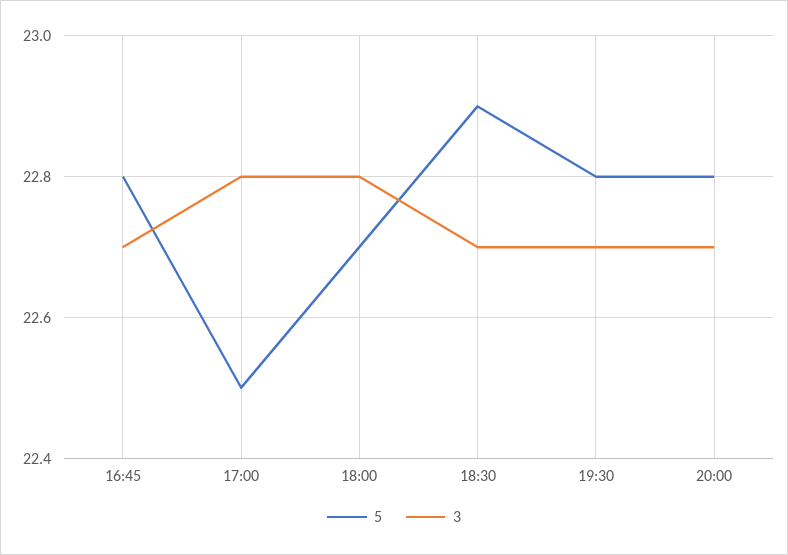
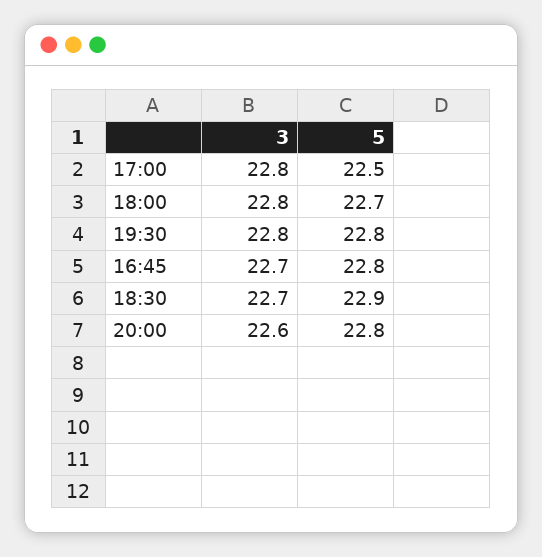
3, 19:30: 22.7 -> 22.8
3, 20:00: 22.7 -> 22.6

